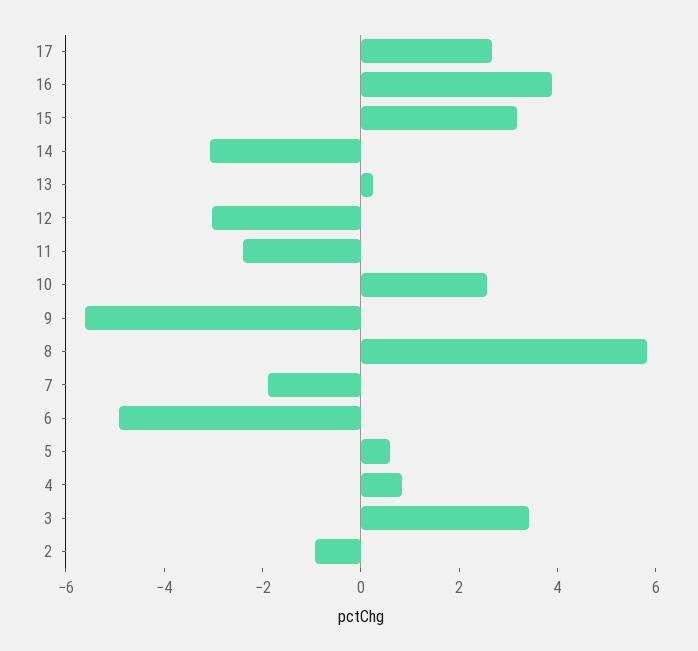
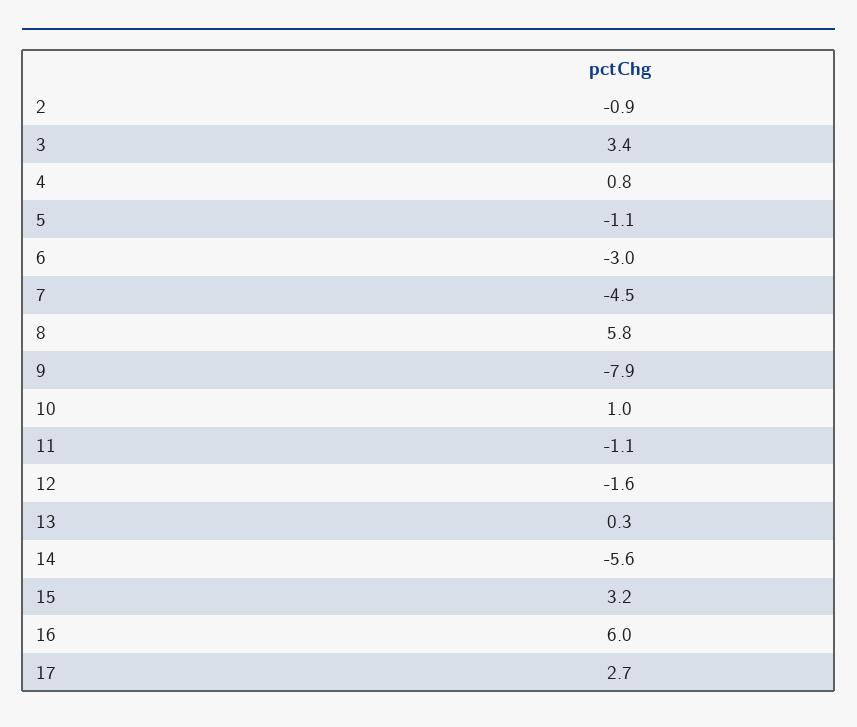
16: 4 -> 6
14: -3 -> -5.6
12: -3 -> -1.6
11: -2.5 -> -1.1
10: 2.5 -> 1
9: -5.5 -> -7.9
7: -2 -> -4.5
6: -5 -> -3
5: 0.5 -> -1.1

